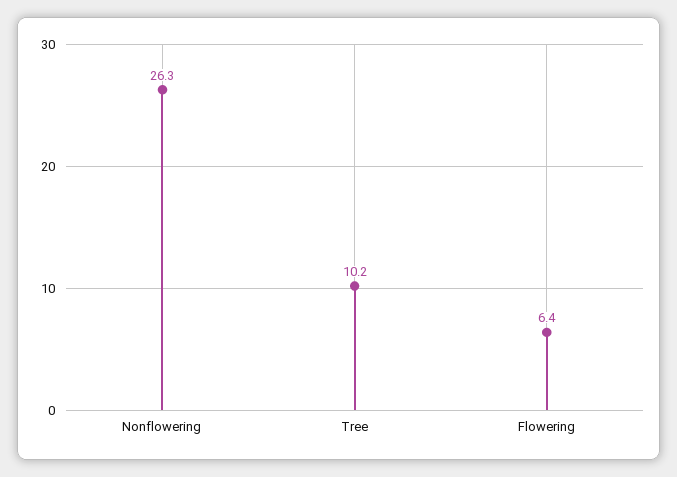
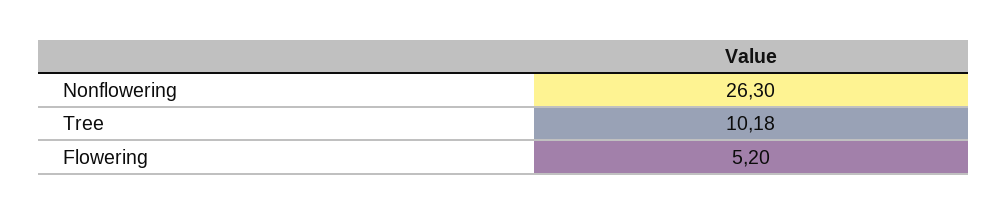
Flowering: 6.4 -> 5.2

